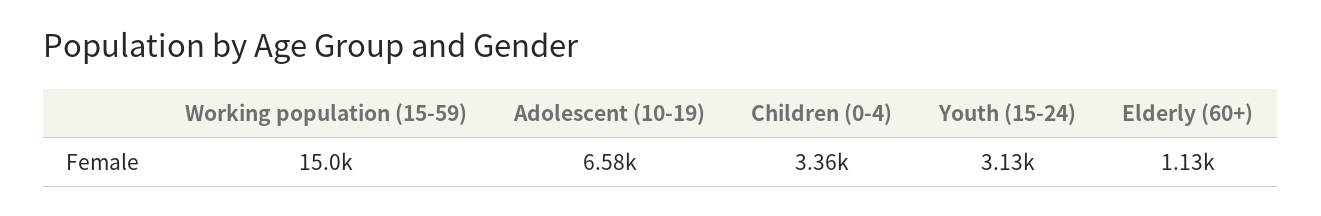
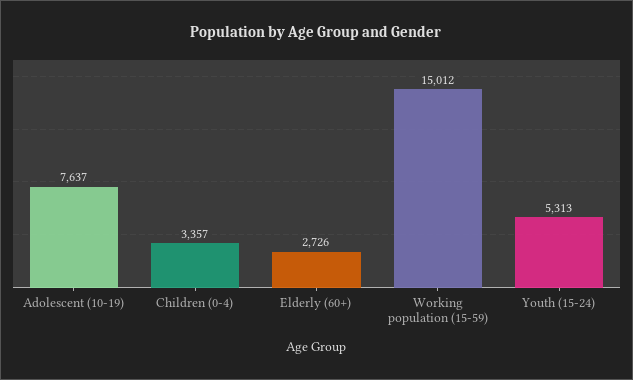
Adolescent (10-19): 6580 -> 7637
Youth (15-24): 3130 -> 5313
Elderly (60+): 1130 -> 2726

